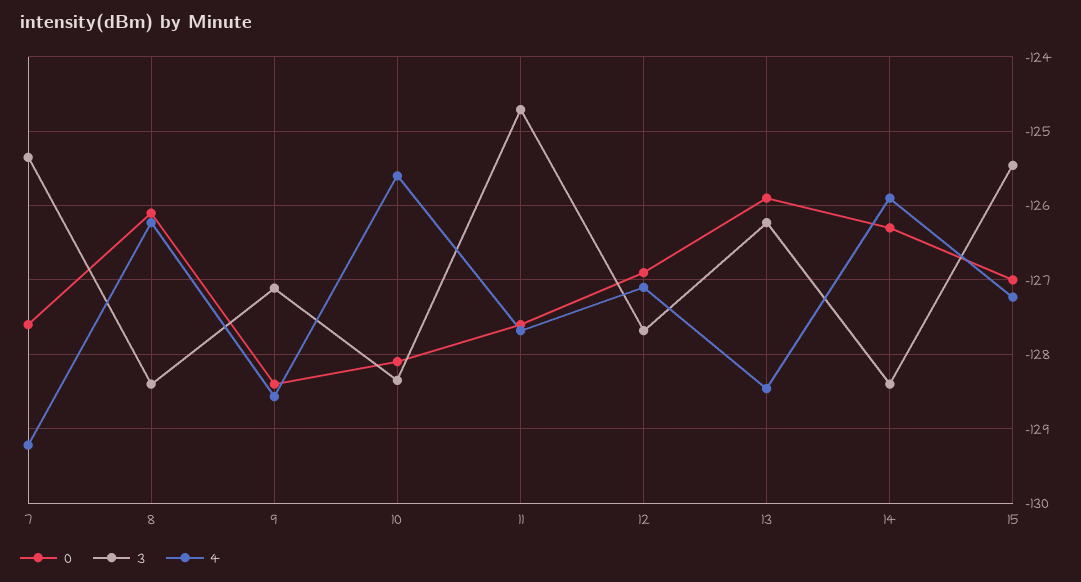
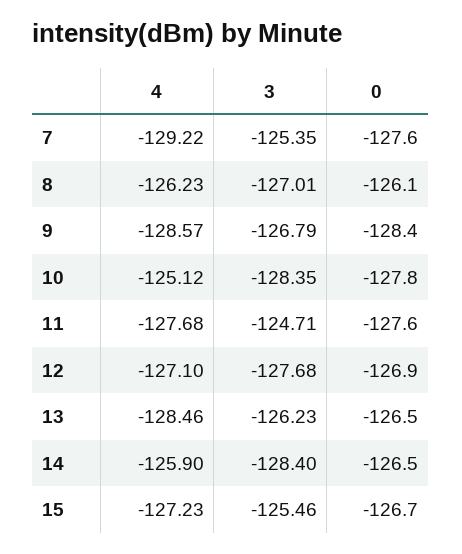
3, 8: -128.4 -> -127.01
3, 9: -127.1 -> -126.79
0, 10: -128.1 -> -127.8
4, 10: -125.6 -> -125.12
0, 13: -125.9 -> -126.5
0, 14: -126.3 -> -126.5
0, 15: -127 -> -126.7

